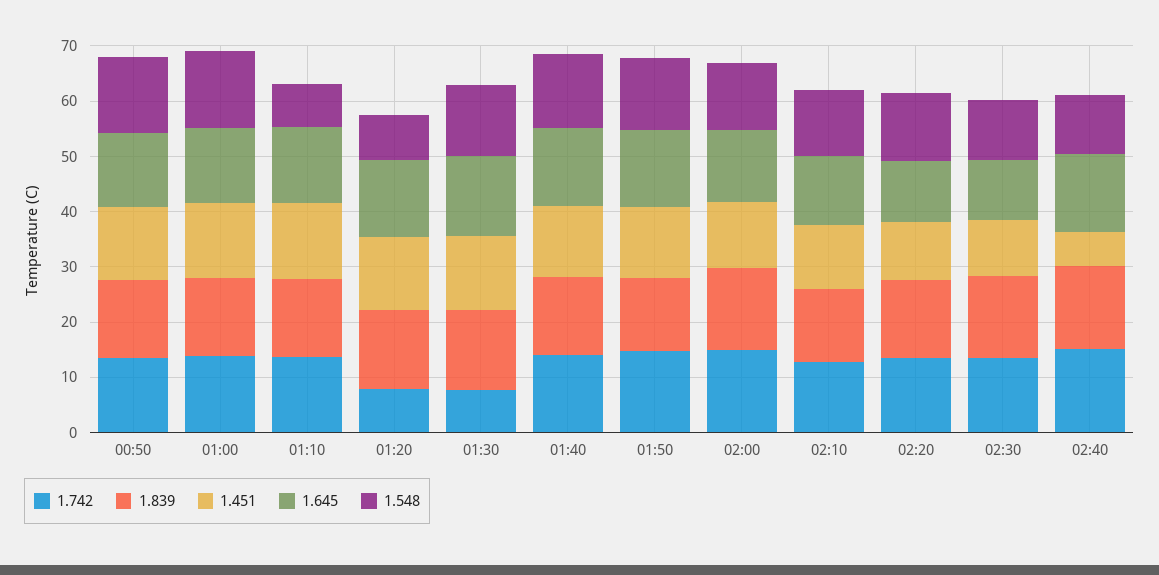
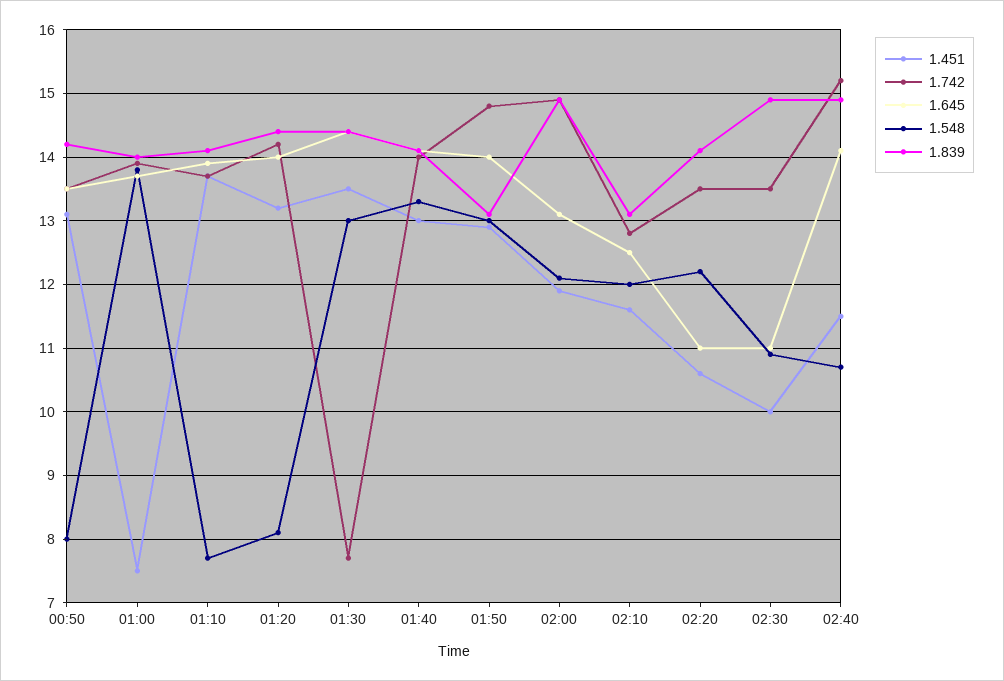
1.548, 00:50: 14 -> 8
1.451, 01:00: 14 -> 7.5
1.742, 01:20: 8 -> 14.2
1.451, 02:40: 6 -> 11.5

